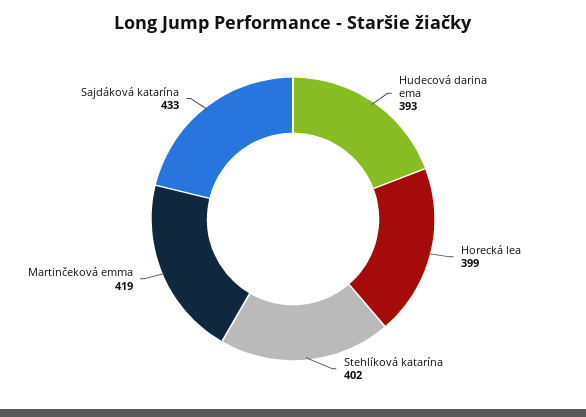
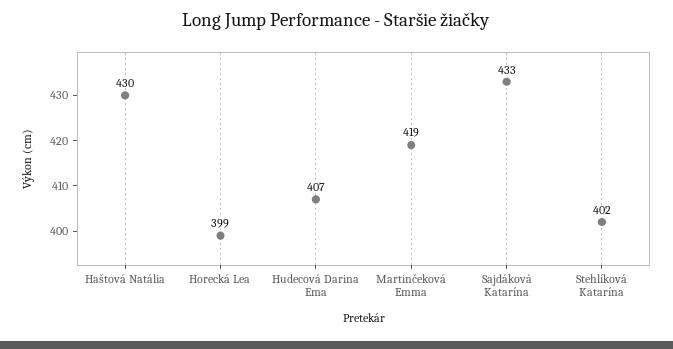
Hudecová darina ema: 393 -> 407
Haštová Natália: none -> 430

